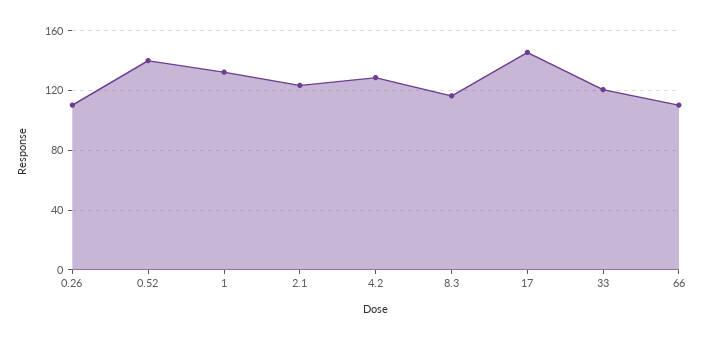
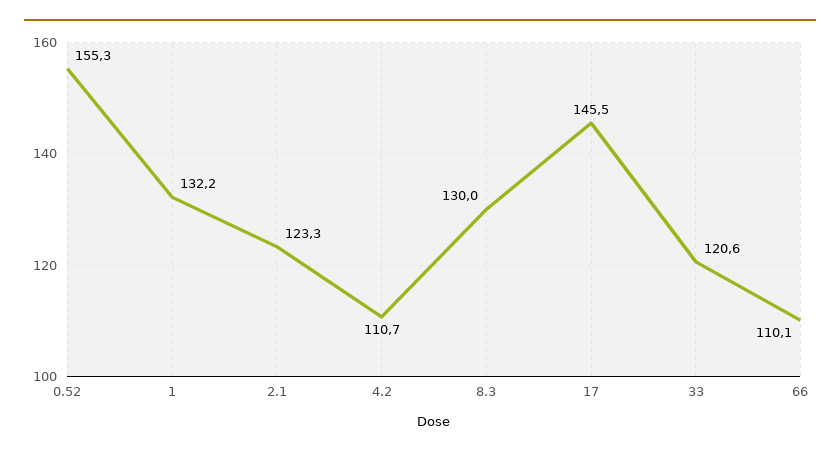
0.26: 110 -> none
0.52: 140 -> 155.3
4.2: 130 -> 110.7
8.3: 115 -> 130

